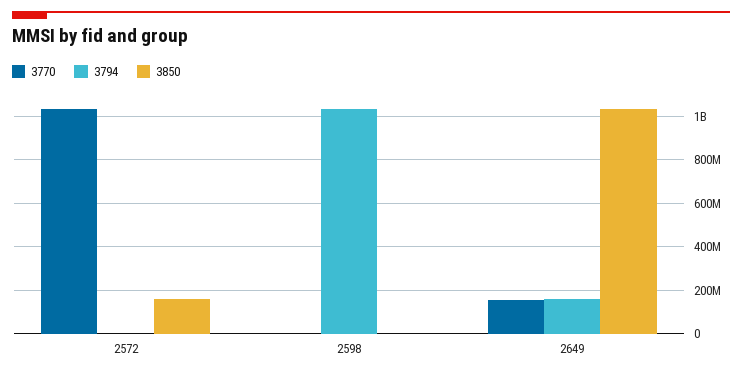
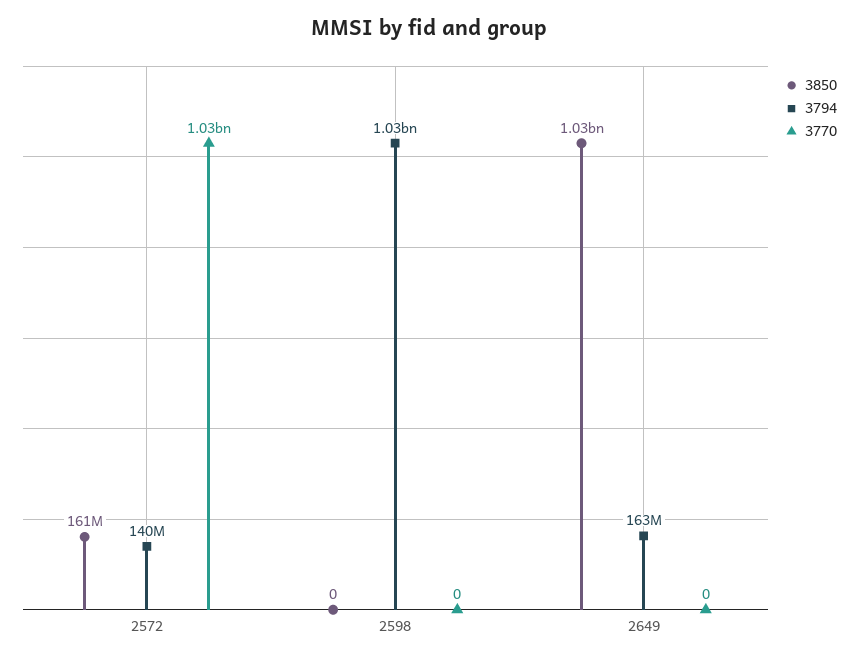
3794, 2572: 0 -> 140000000
3770, 2649: 150000000 -> 0

